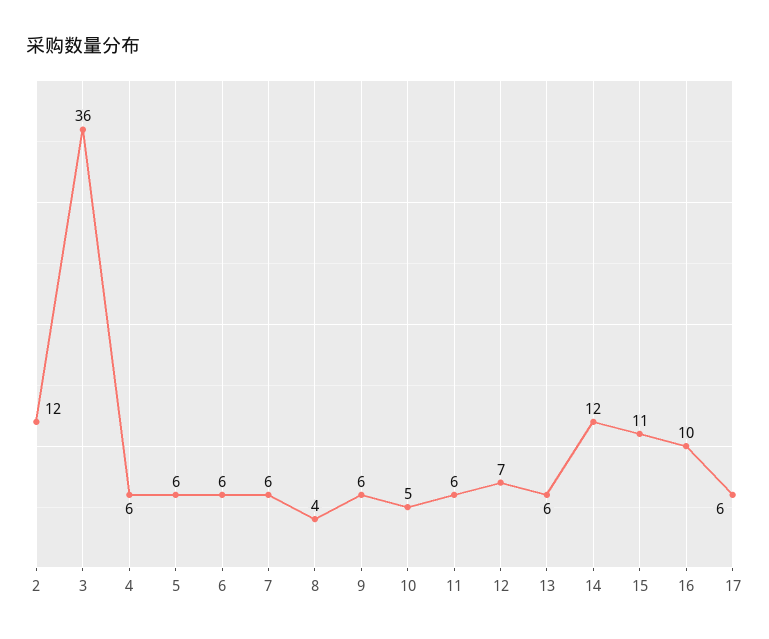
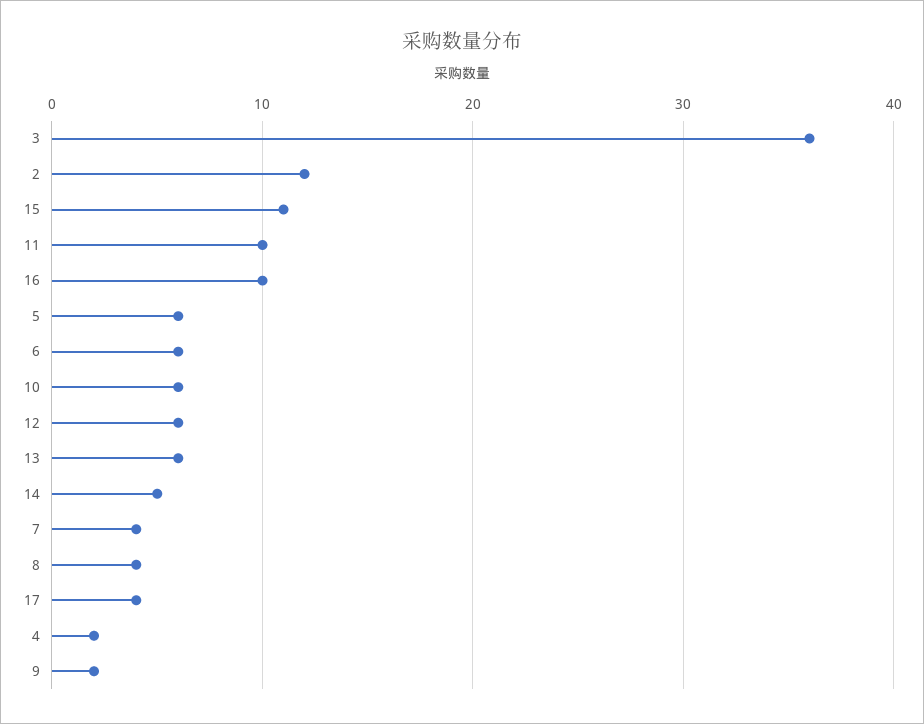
4: 6 -> 2
7: 6 -> 4
9: 6 -> 2
10: 5 -> 6
11: 6 -> 10
12: 7 -> 6
14: 12 -> 5
17: 6 -> 4

